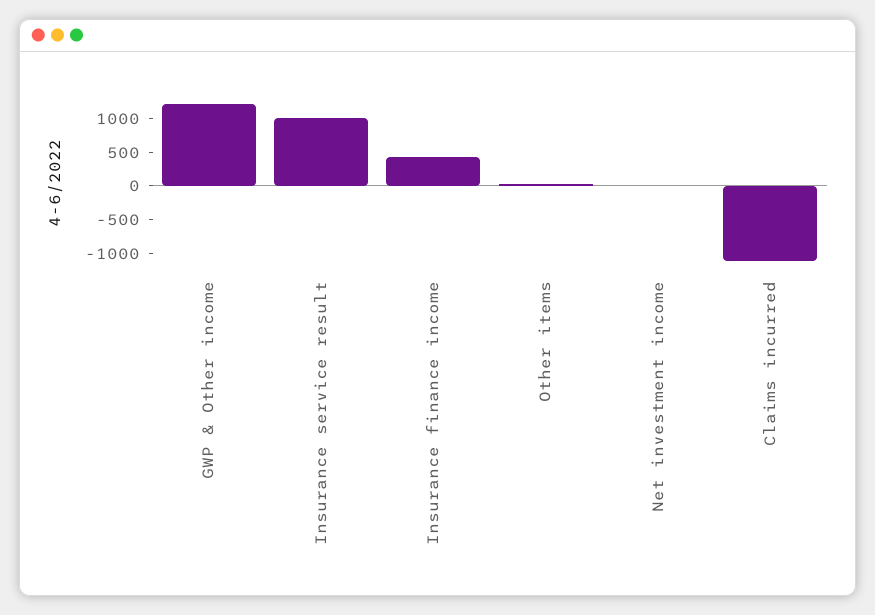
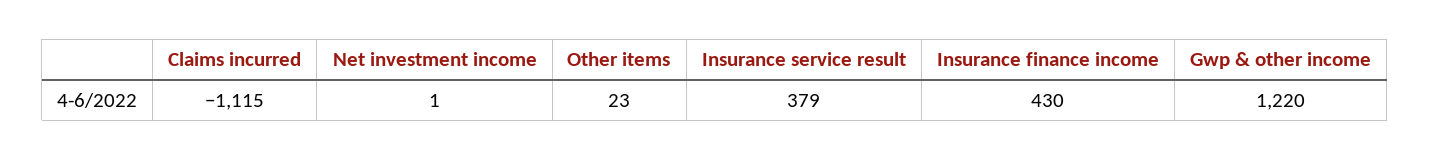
Insurance service result: 1000 -> 379

